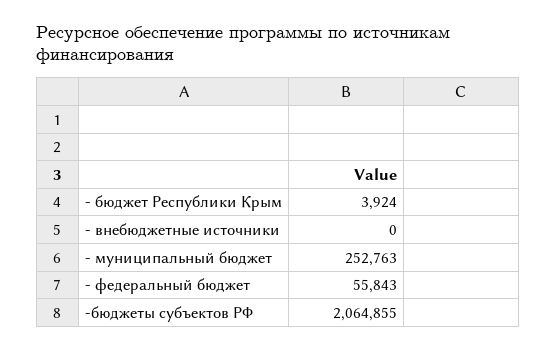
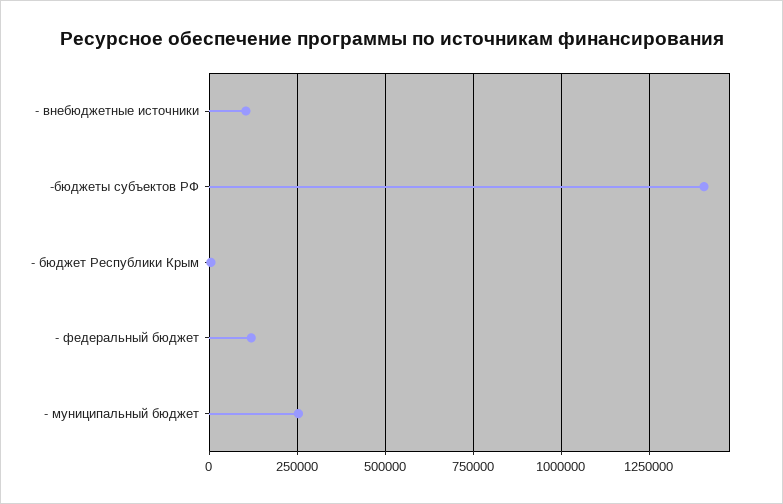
- внебюджетные источники: 0 -> 100000
- федеральный бюджет: 55843 -> 125000
-бюджеты субъектов РФ: 2064855 -> 1400000

